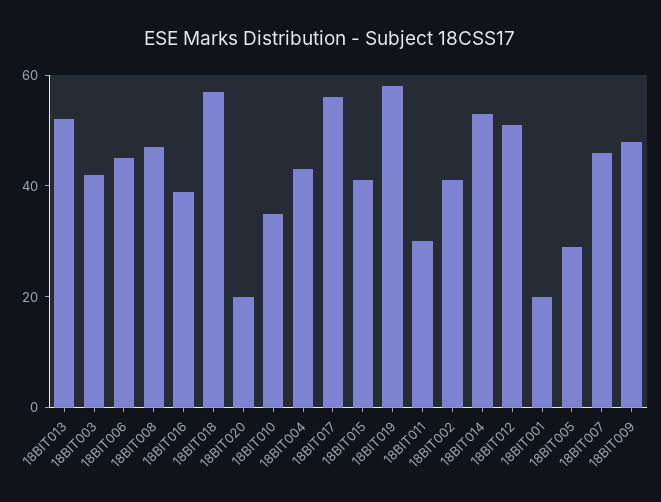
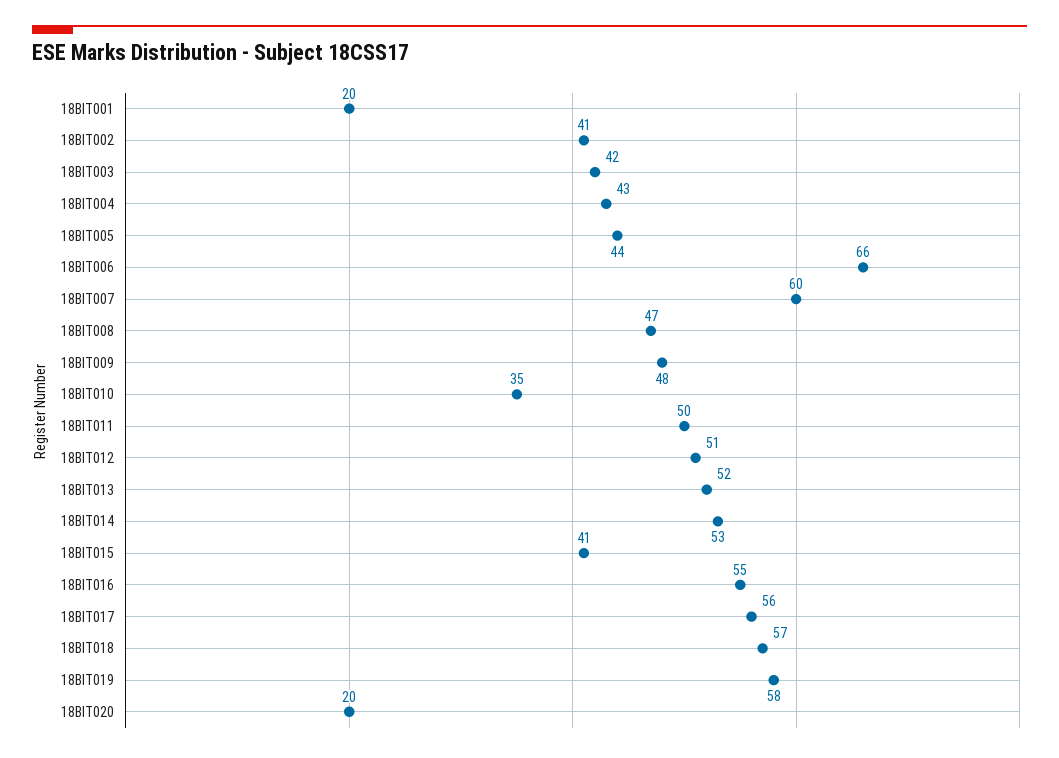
18BIT006: 45 -> 66
18BIT016: 40 -> 55
18BIT011: 30 -> 50
18BIT005: 30 -> 44
18BIT007: 45 -> 60

